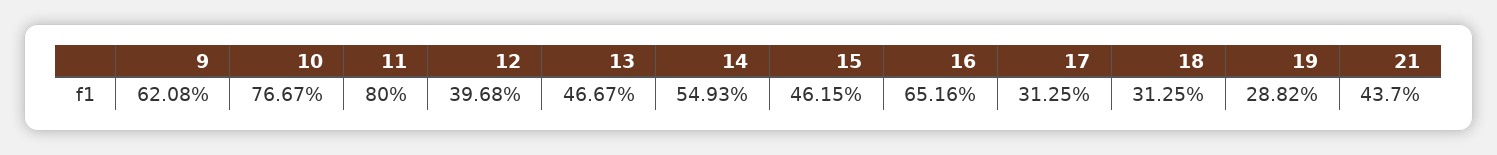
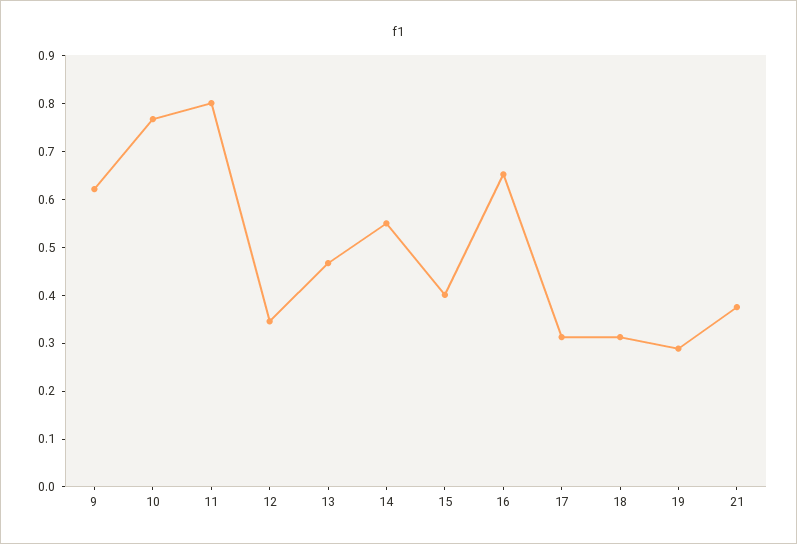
12: 0.3968 -> 0.34
15: 0.4615 -> 0.4
21: 0.437 -> 0.38

